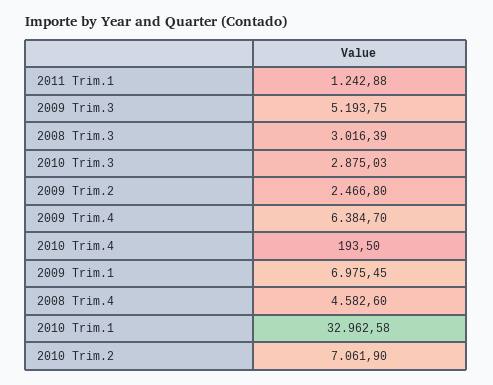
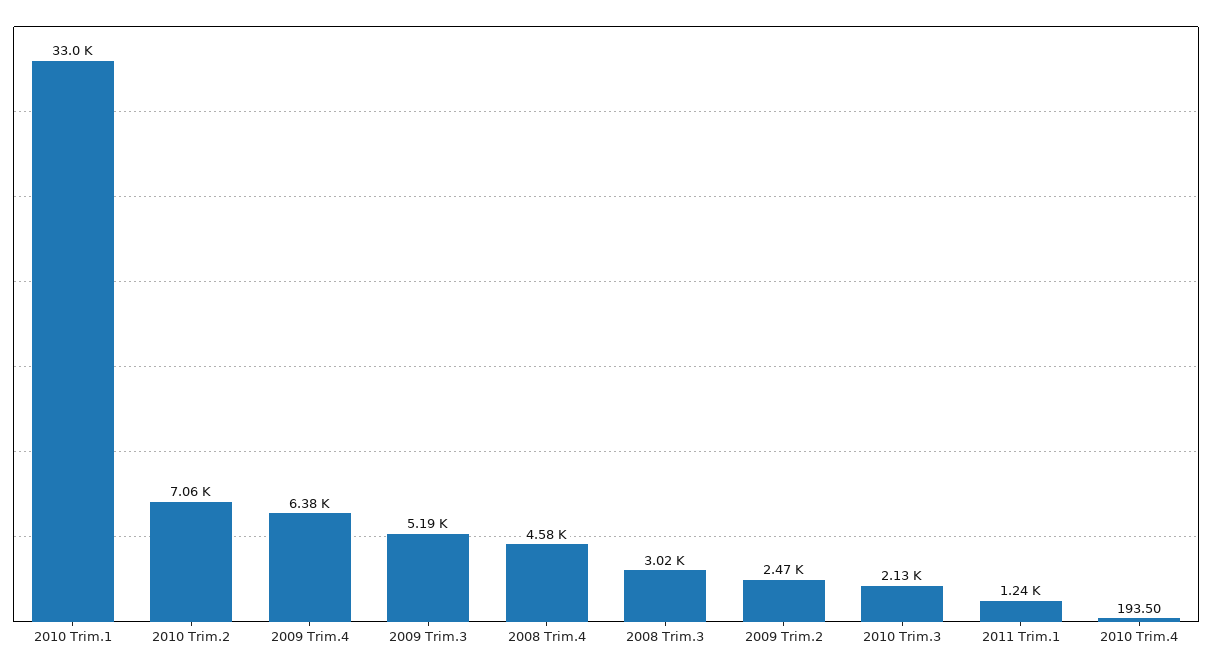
2010 Trim.3: 2875.03 -> 2130
2009 Trim.1: 6975.45 -> none

